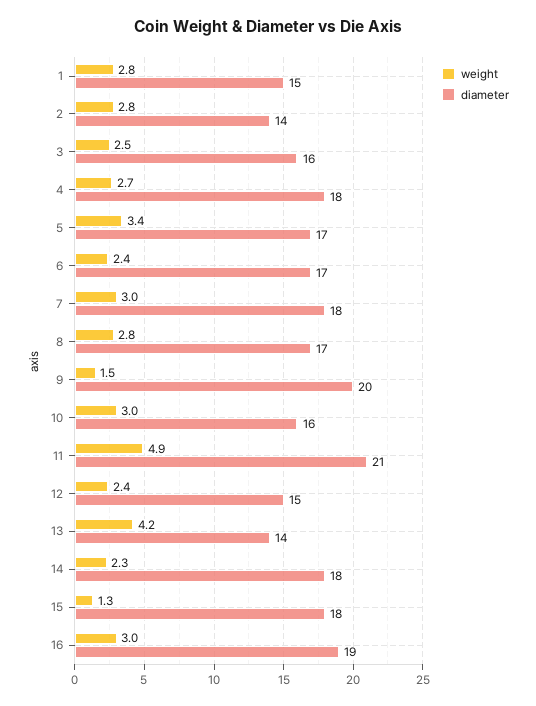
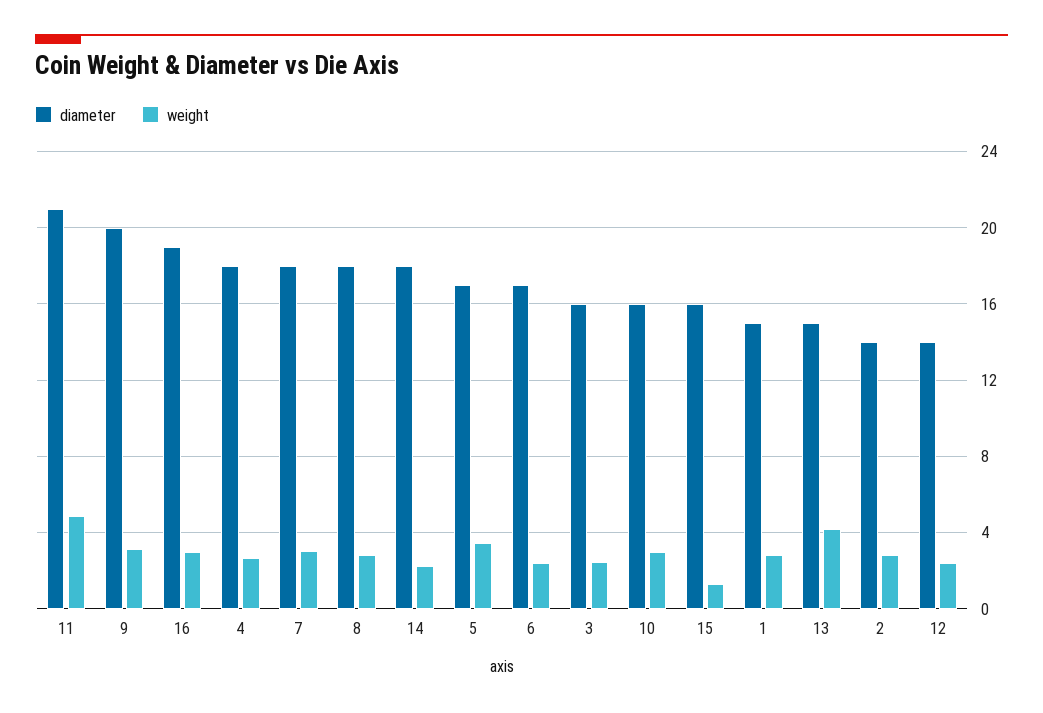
diameter, 8: 17 -> 18
weight, 9: 1.5 -> 3
diameter, 12: 15 -> 14
diameter, 13: 14 -> 15
diameter, 15: 18 -> 16

